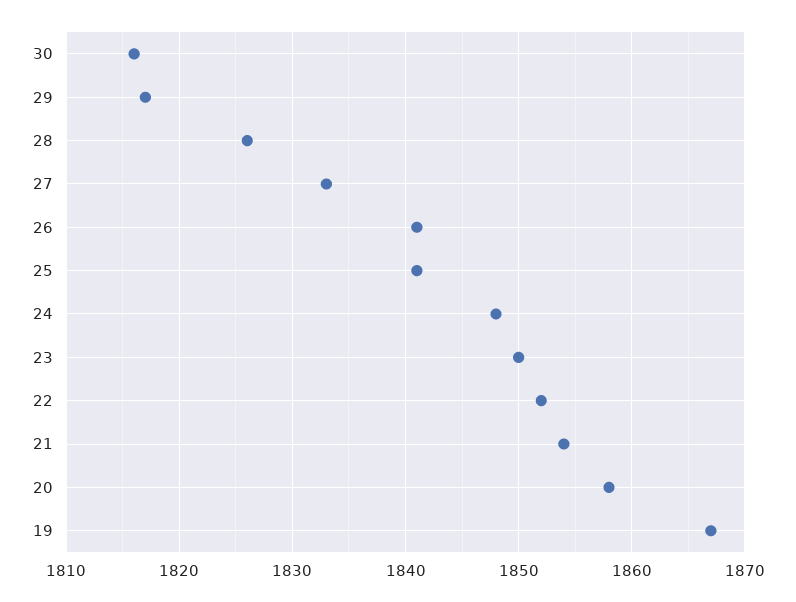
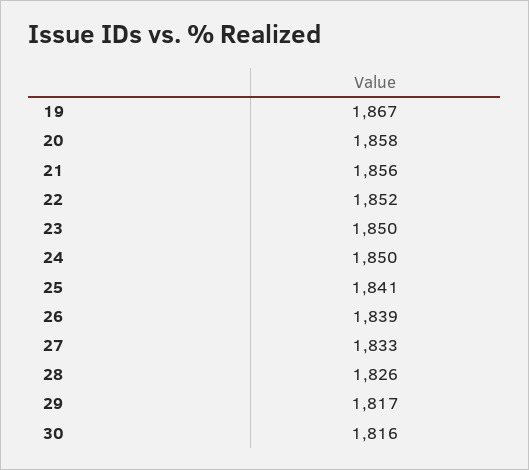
26: 1841 -> 1839
24: 1848 -> 1850
21: 1854 -> 1856

